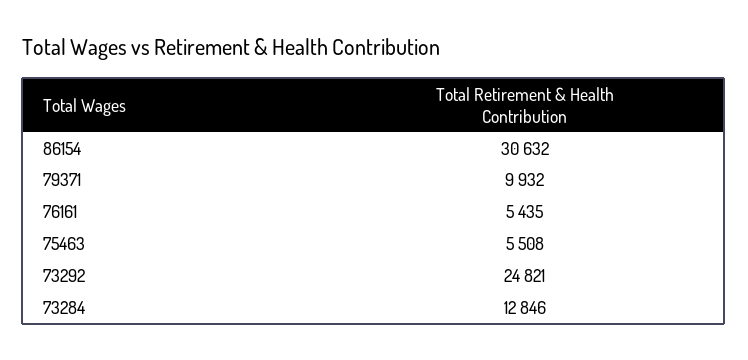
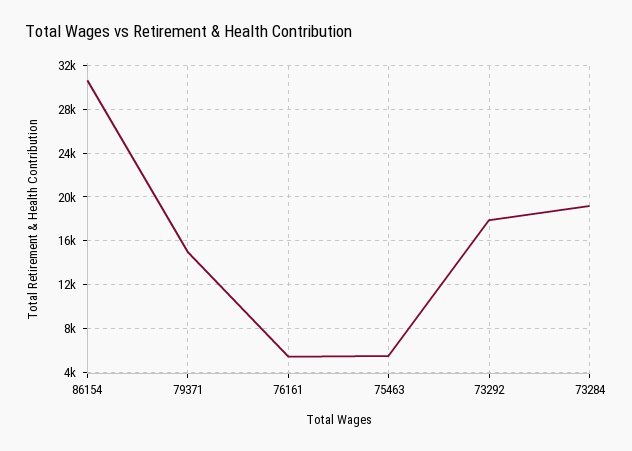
79371: 9932 -> 15000
73292: 24821 -> 18000
73284: 12846 -> 19000

